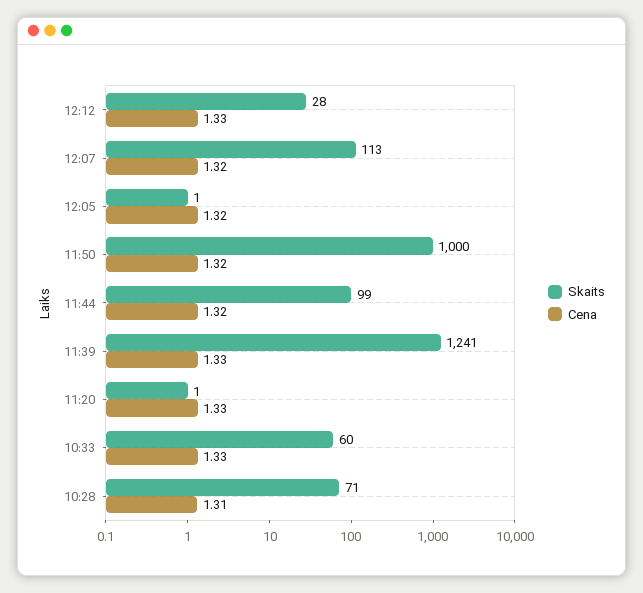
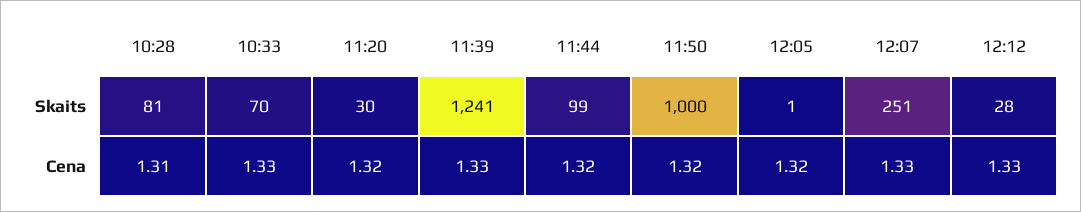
Skaits, 12:07: 113 -> 251
Cena, 12:07: 1.32 -> 1.33
Skaits, 11:20: 1 -> 30
Cena, 11:20: 1.33 -> 1.32
Skaits, 10:33: 60 -> 70
Skaits, 10:28: 71 -> 81

